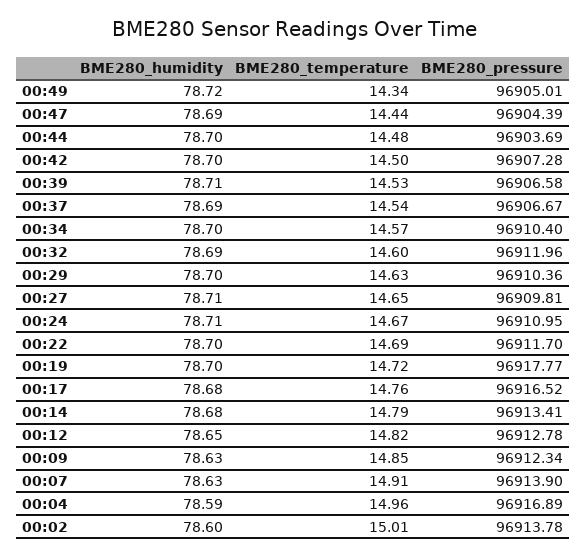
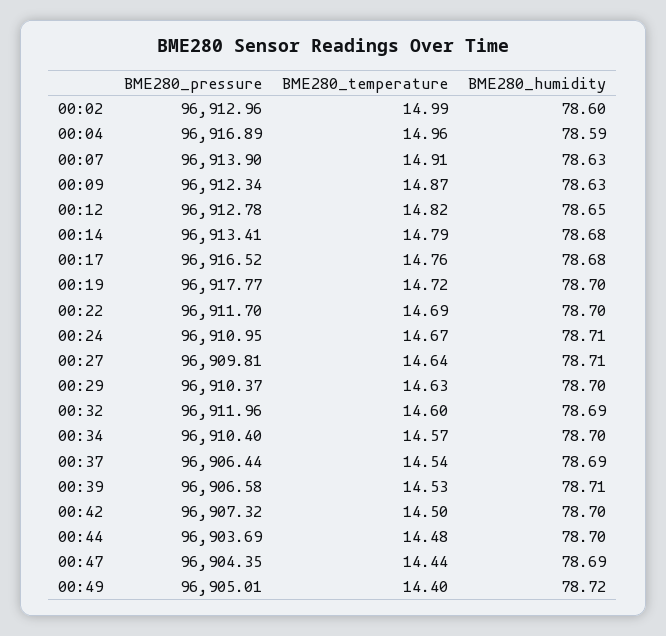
BME280_temperature, 00:49: 14.34 -> 14.4
BME280_pressure, 00:47: 96904.39 -> 96904.35
BME280_pressure, 00:42: 96907.28 -> 96907.32
BME280_pressure, 00:37: 96906.67 -> 96906.44
BME280_pressure, 00:29: 96910.36 -> 96910.37
BME280_temperature, 00:27: 14.65 -> 14.64
BME280_temperature, 00:09: 14.85 -> 14.87
BME280_temperature, 00:02: 15.01 -> 14.99
BME280_pressure, 00:02: 96913.78 -> 96912.96

